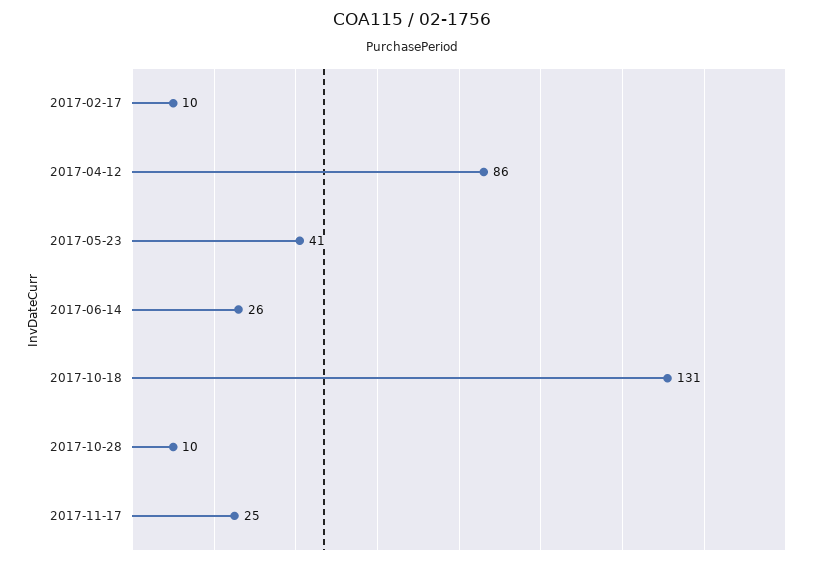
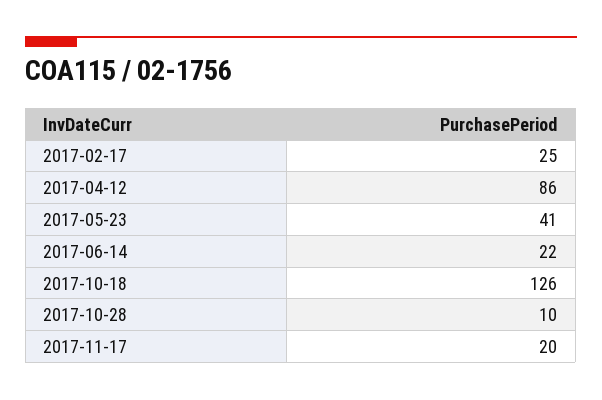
2017-02-17: 10 -> 25
2017-06-14: 26 -> 22
2017-10-18: 131 -> 126
2017-11-17: 25 -> 20

